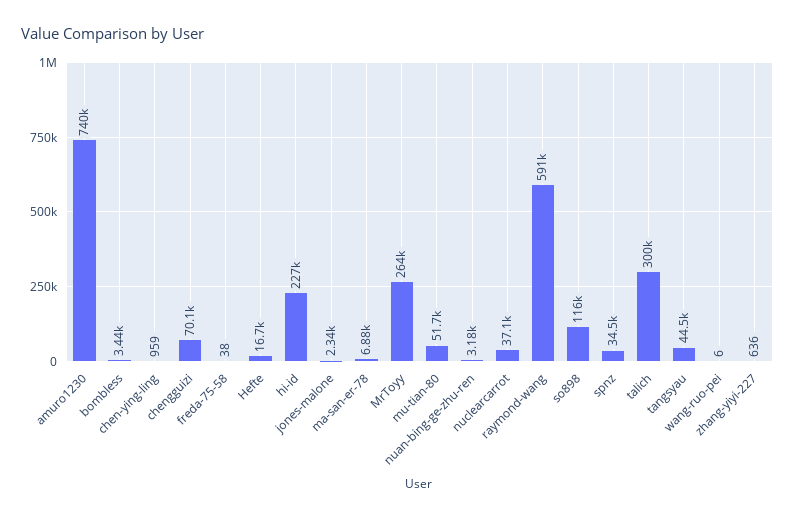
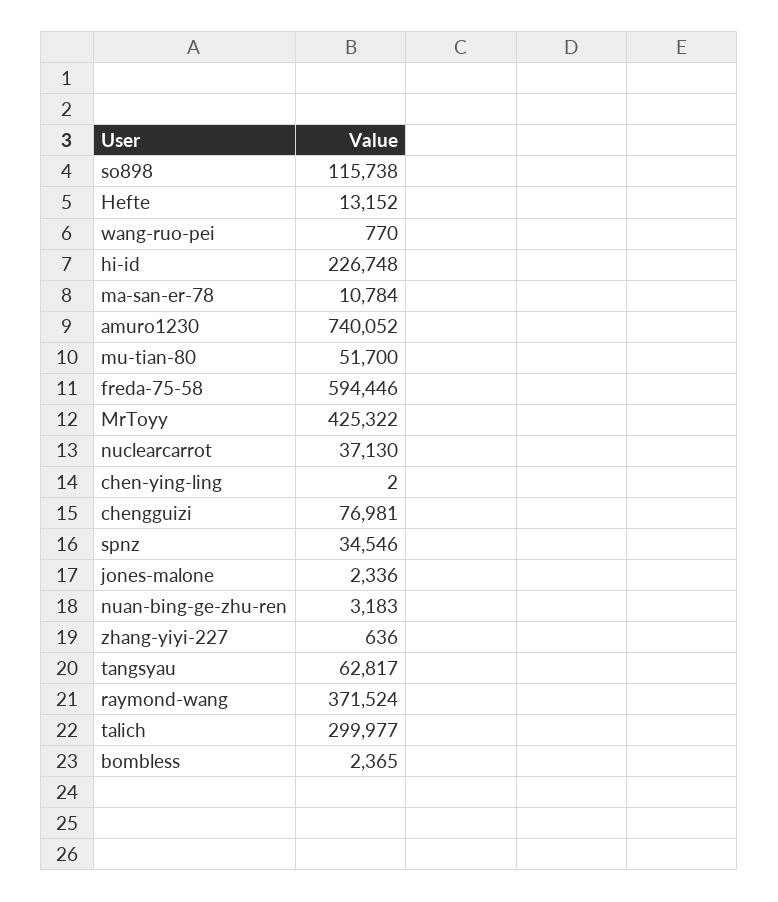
bombless: 3440 -> 2365
chen-ying-ling: 959 -> 2
chengguizi: 70100 -> 76981
freda-75-58: 38 -> 594446
Hefte: 16700 -> 13152
ma-san-er-78: 6880 -> 10784
MrToyy: 264000 -> 425322
raymond-wang: 591000 -> 371524
tangsyau: 44500 -> 62817
wang-ruo-pei: 6 -> 770

